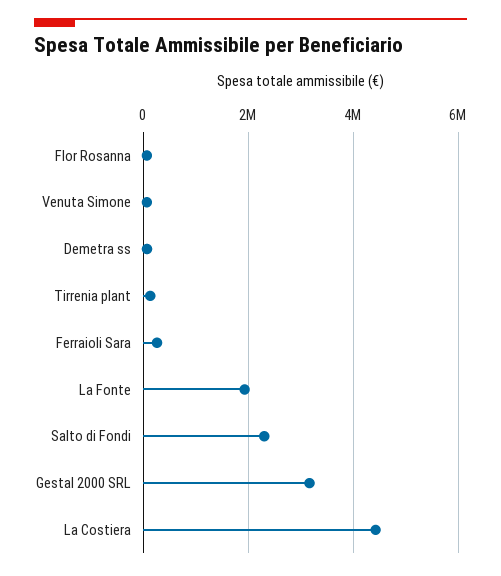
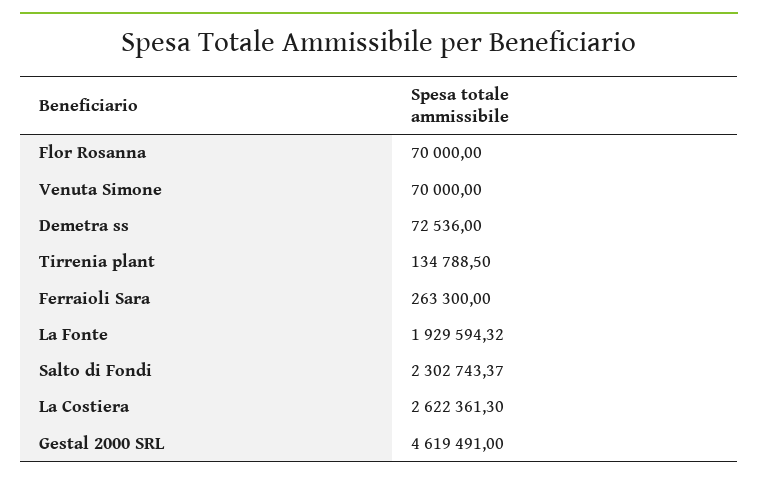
Gestal 2000 SRL: 3200000 -> 4619491
La Costiera: 4400000 -> 2622361.3

